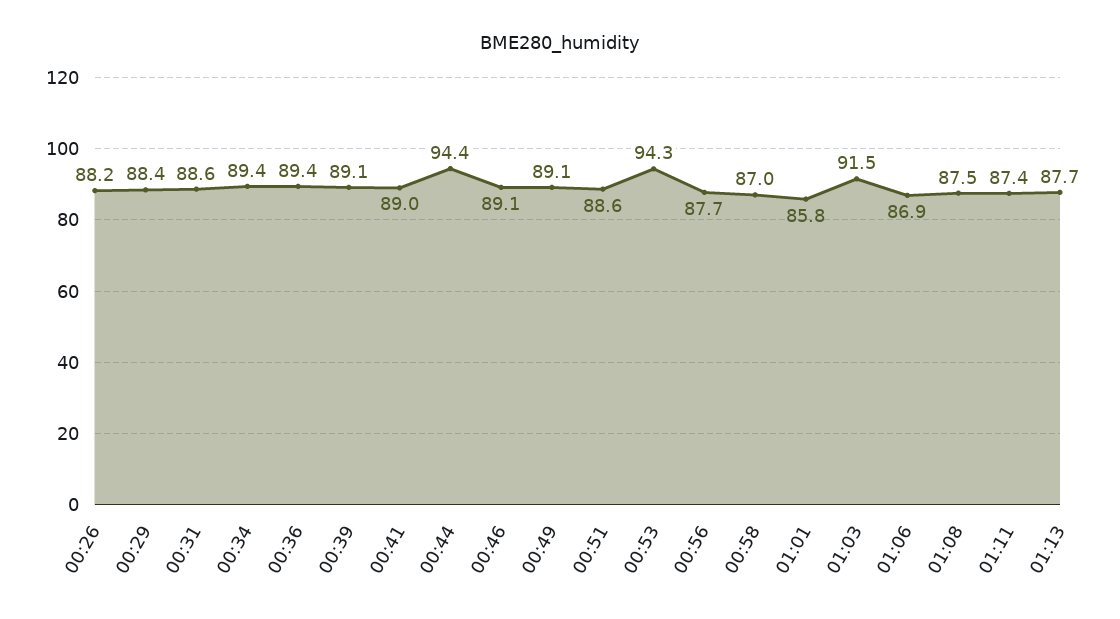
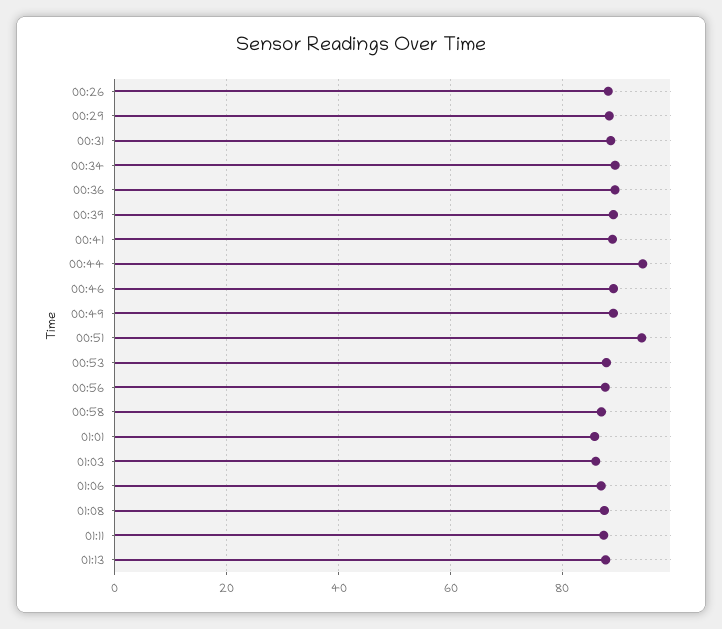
00:51: 88.6 -> 94
00:53: 94.3 -> 88
01:03: 91.5 -> 86

